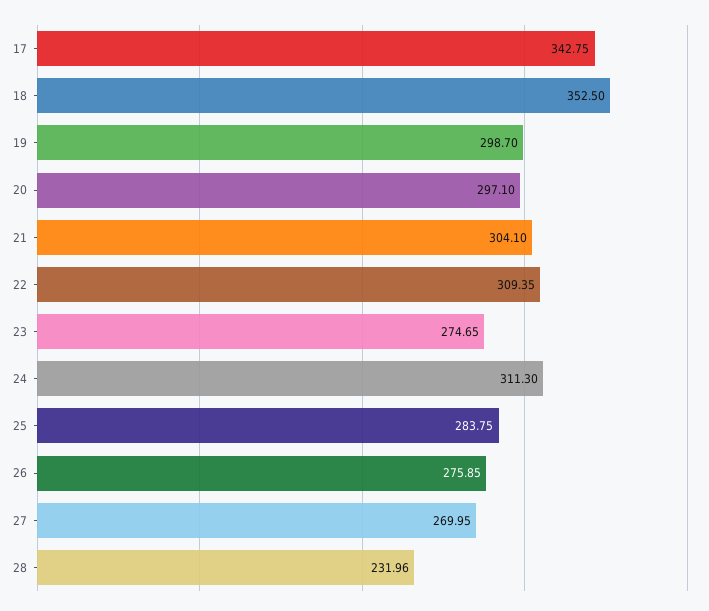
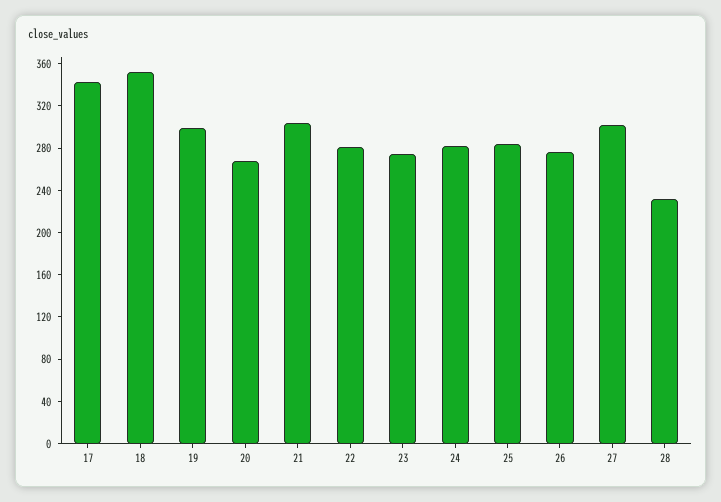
20: 297.1 -> 270
22: 309.35 -> 280
24: 311.3 -> 280
27: 269.95 -> 300

